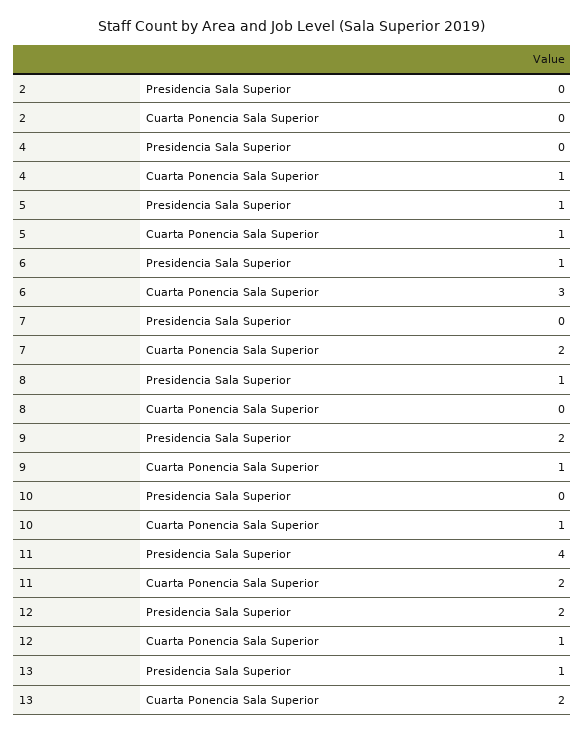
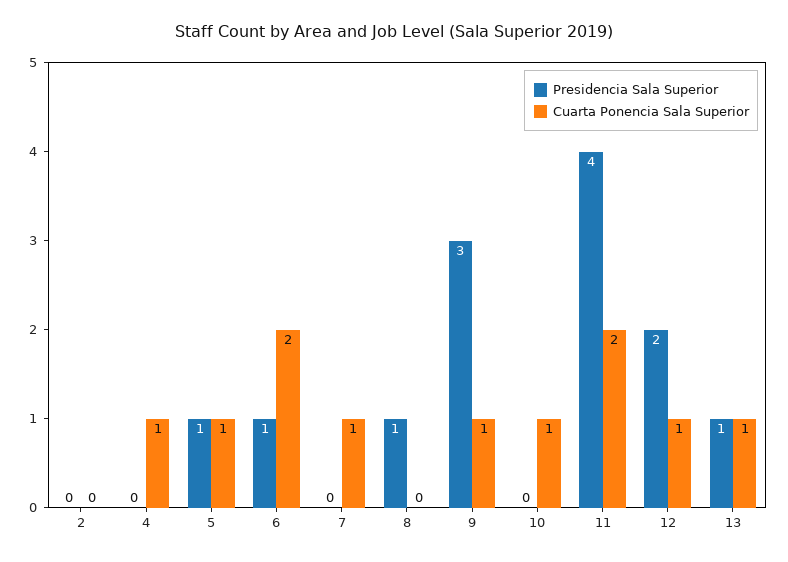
Cuarta Ponencia Sala Superior, 6: 3 -> 2
Cuarta Ponencia Sala Superior, 7: 2 -> 1
Presidencia Sala Superior, 9: 2 -> 3
Cuarta Ponencia Sala Superior, 13: 2 -> 1

